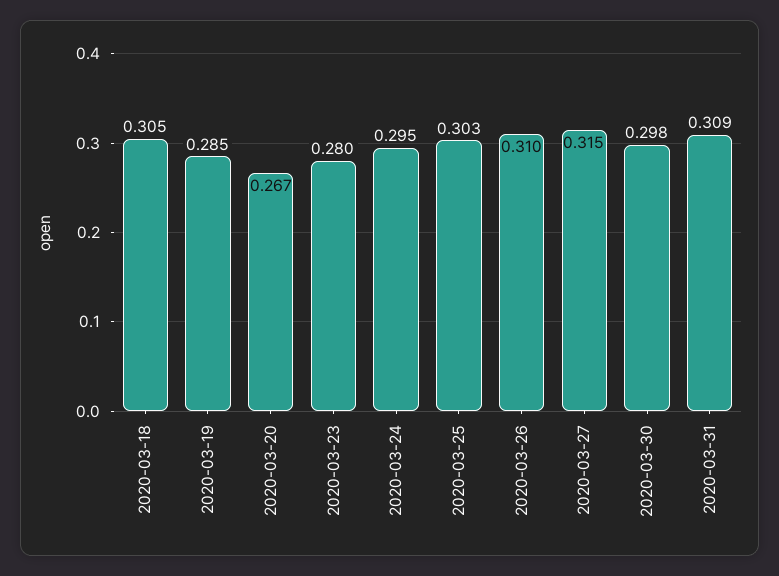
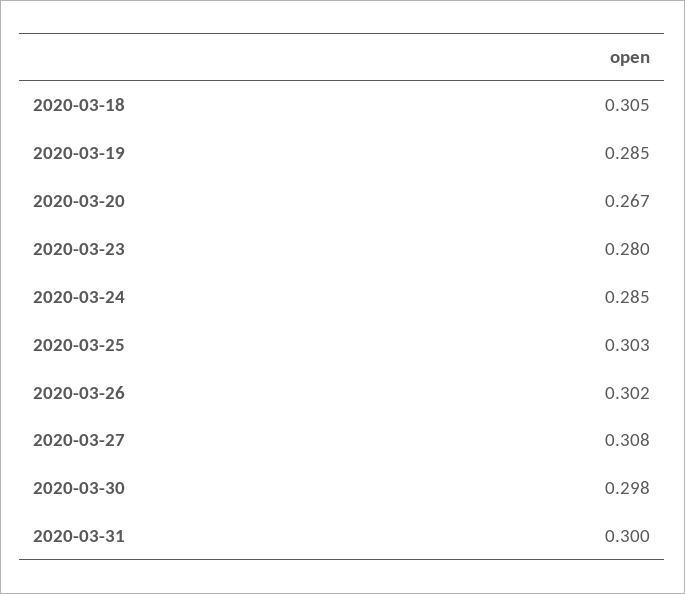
2020-03-24: 0.295 -> 0.285
2020-03-26: 0.31 -> 0.302
2020-03-27: 0.315 -> 0.308
2020-03-31: 0.309 -> 0.3

